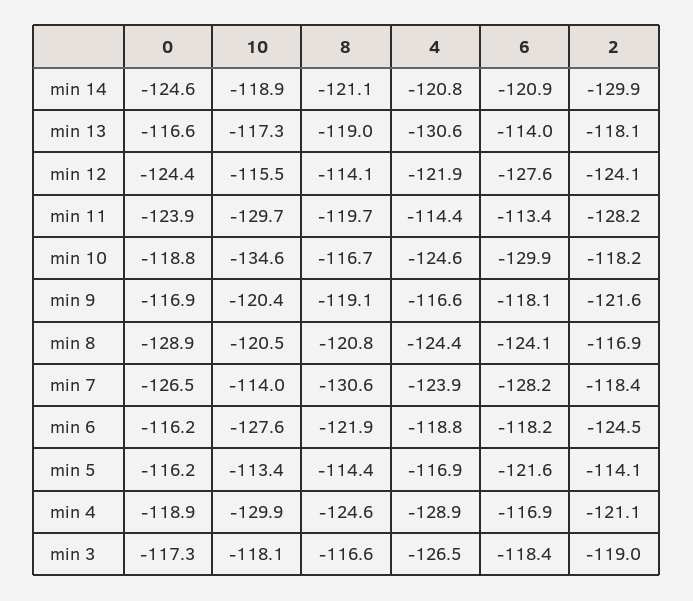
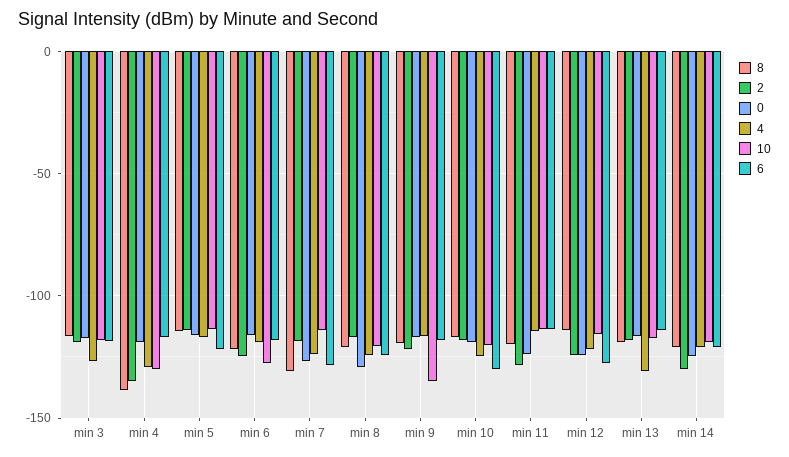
10, min 11: -129.7 -> -115
10, min 10: -134.6 -> -120
10, min 9: -120.4 -> -135
8, min 4: -124.6 -> -140
2, min 4: -121.1 -> -135

